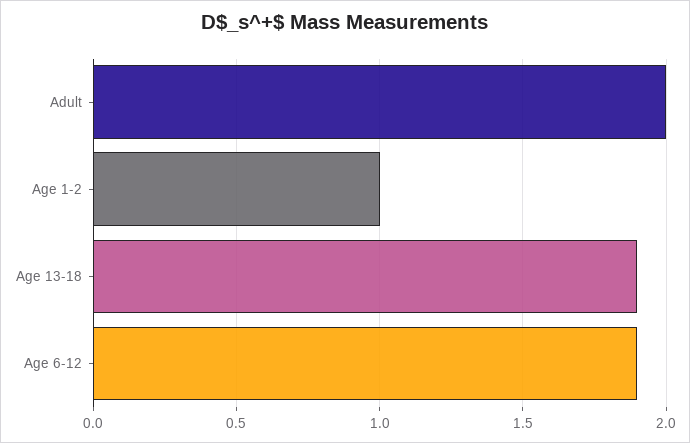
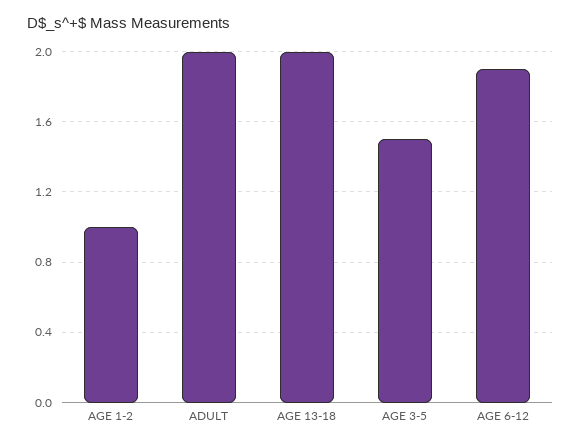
Age 13-18: 1.9 -> 2
AGE 3-5: none -> 1.5

